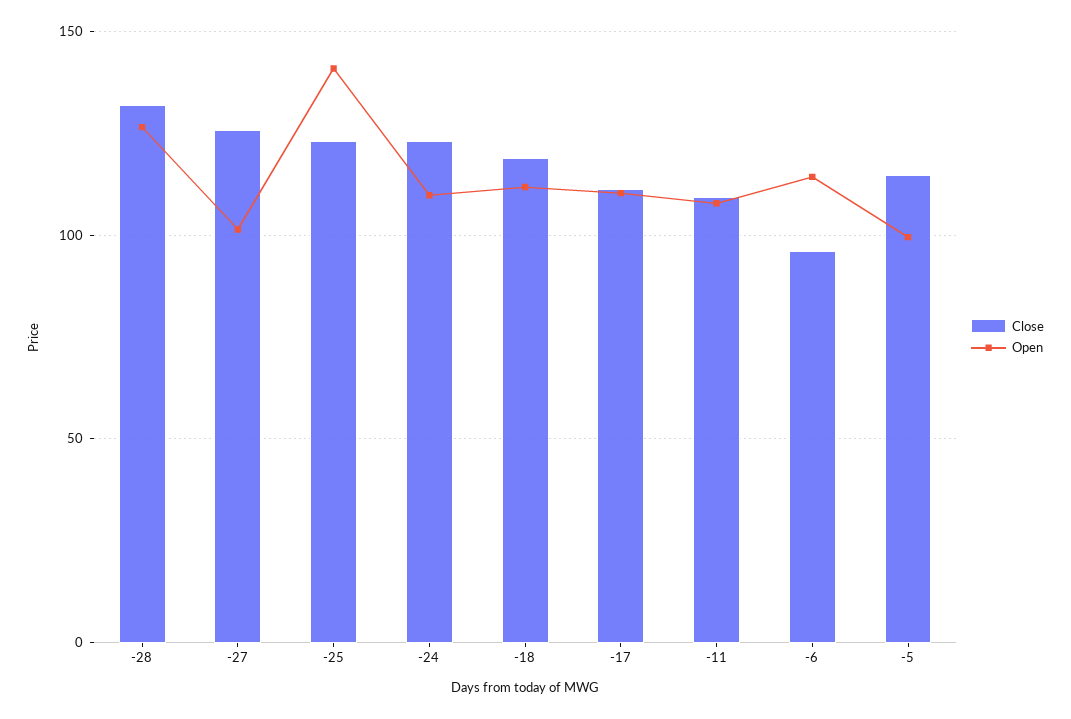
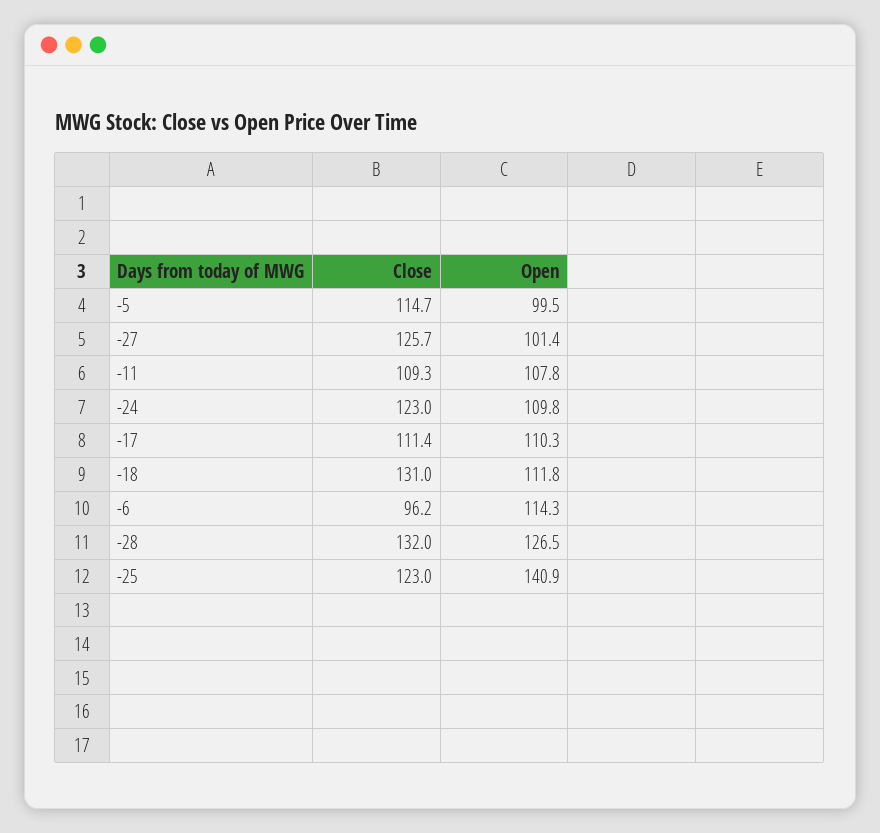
Close, -18: 120 -> 131

